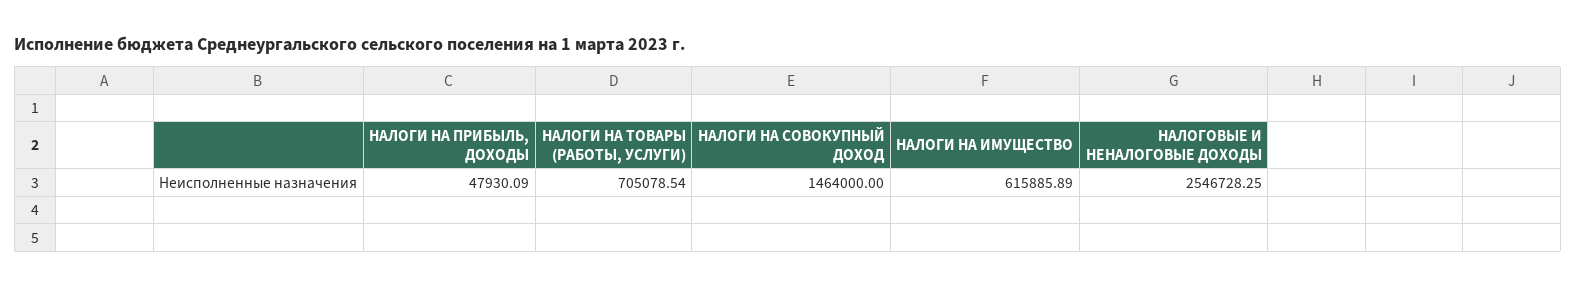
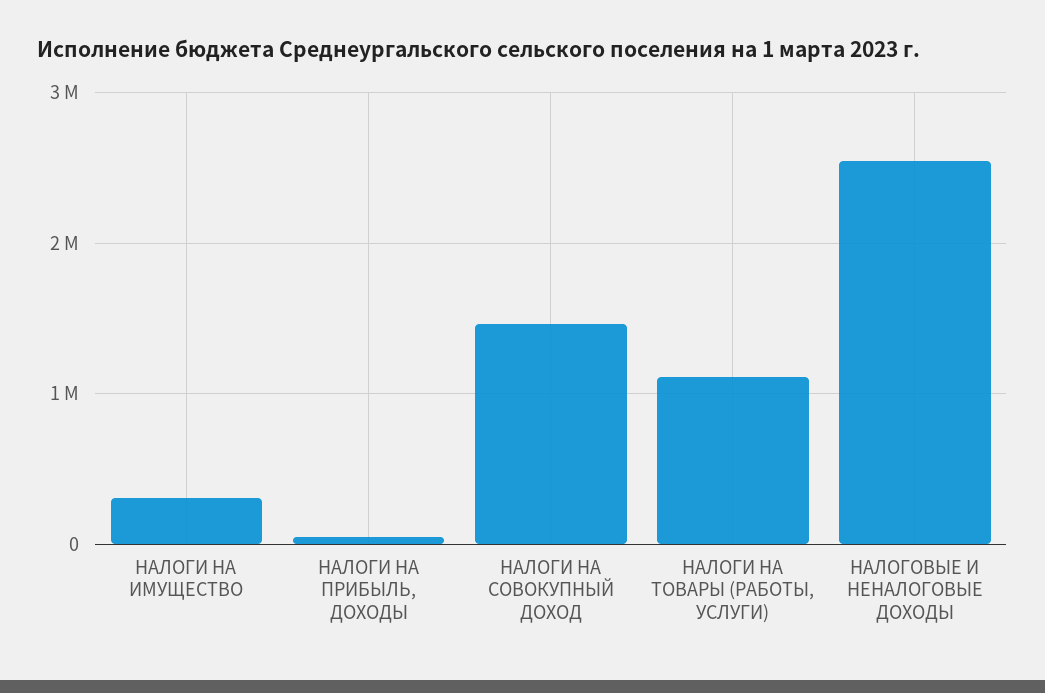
НАЛОГИ НА ТОВАРЫ (РАБОТЫ, УСЛУГИ): 705078.54 -> 1100000
НАЛОГИ НА ИМУЩЕСТВО: 615885.89 -> 300000

